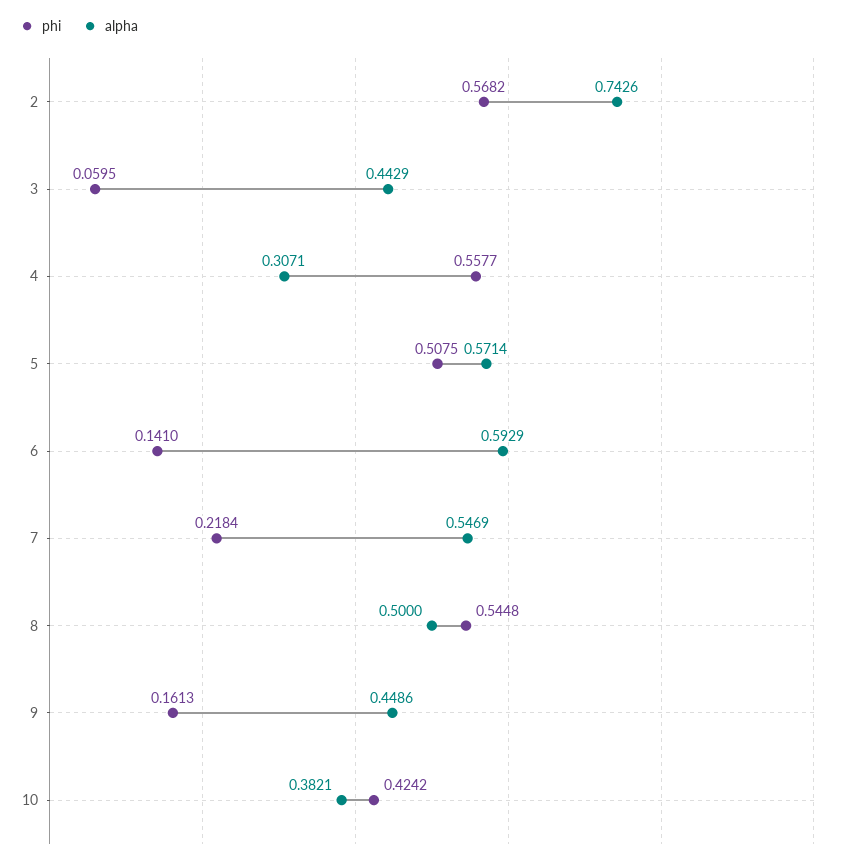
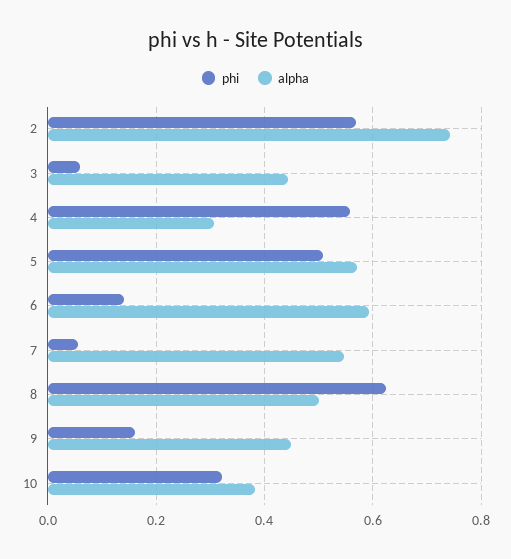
phi, 7: 0.2184 -> 0.06
phi, 8: 0.5448 -> 0.62
phi, 10: 0.4242 -> 0.32

